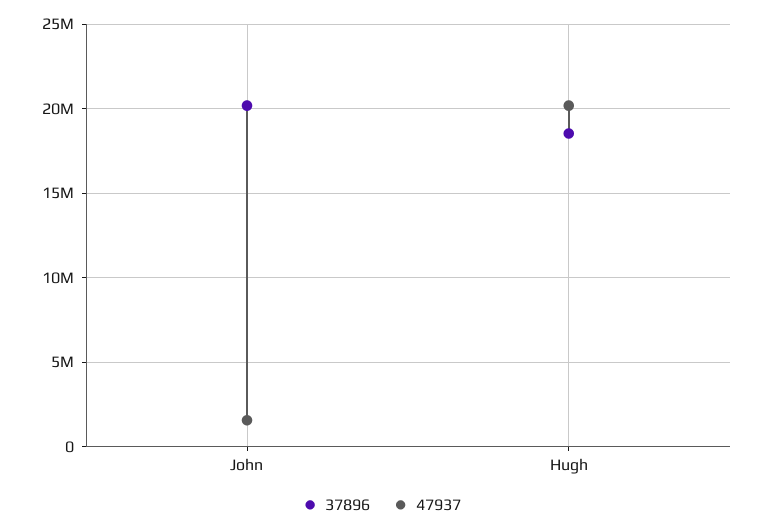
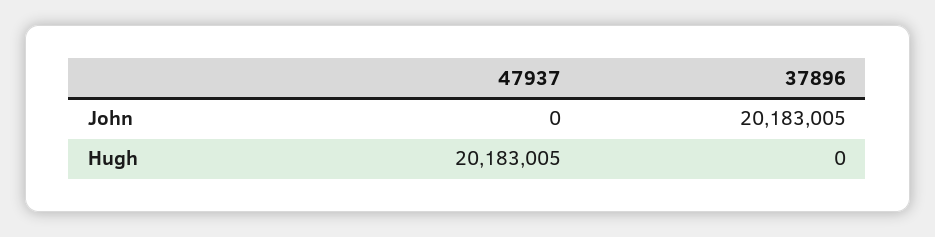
47937, John: 1500000 -> 0
37896, Hugh: 18500000 -> 0

